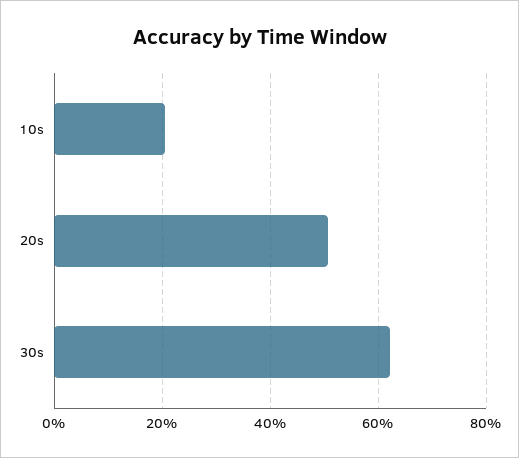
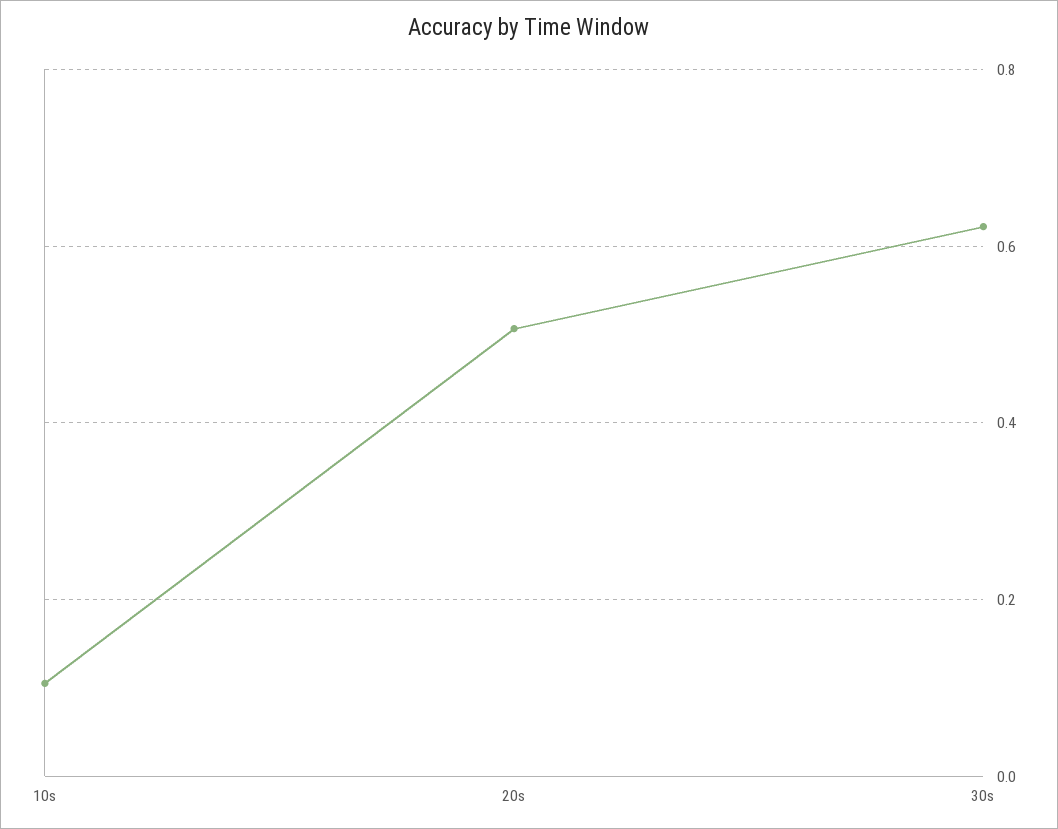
10s: 0.2 -> 0.1

